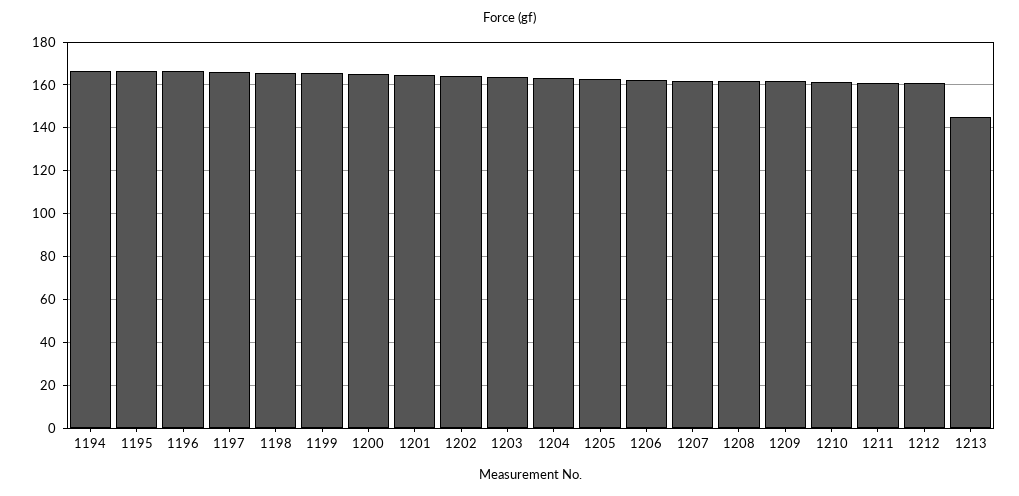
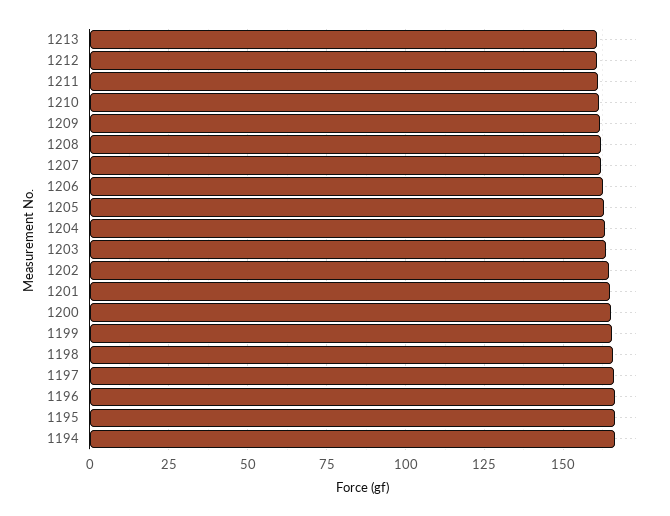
1213: 145 -> 160

